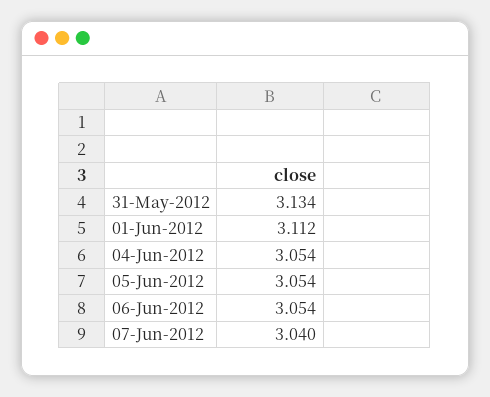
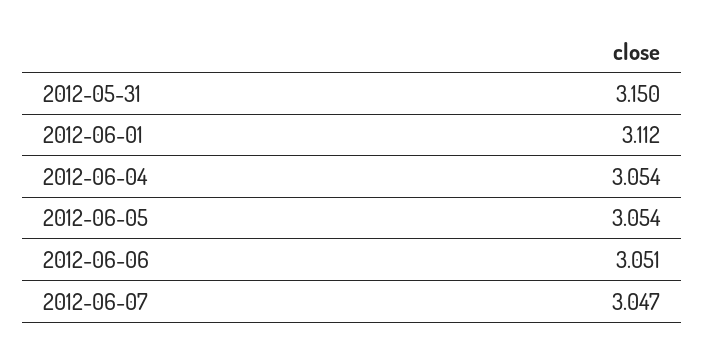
31-May-2012: 3.134 -> 3.15
06-Jun-2012: 3.054 -> 3.051
07-Jun-2012: 3.04 -> 3.047

